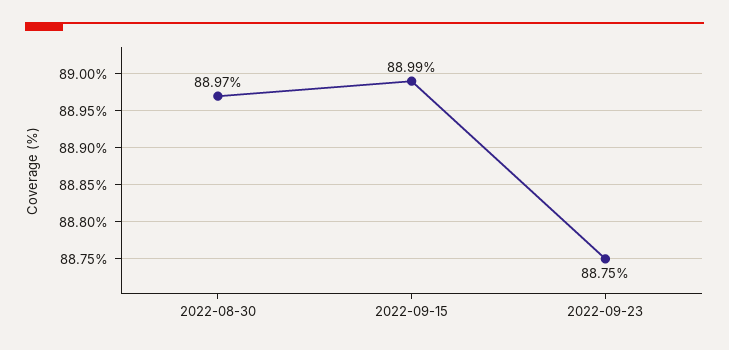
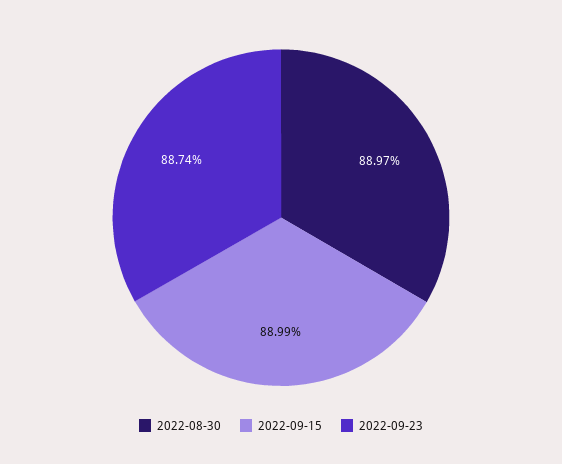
2022-09-23: 88.75 -> 88.74

